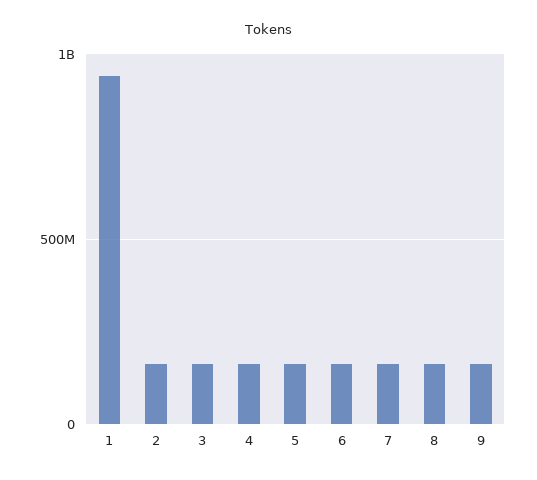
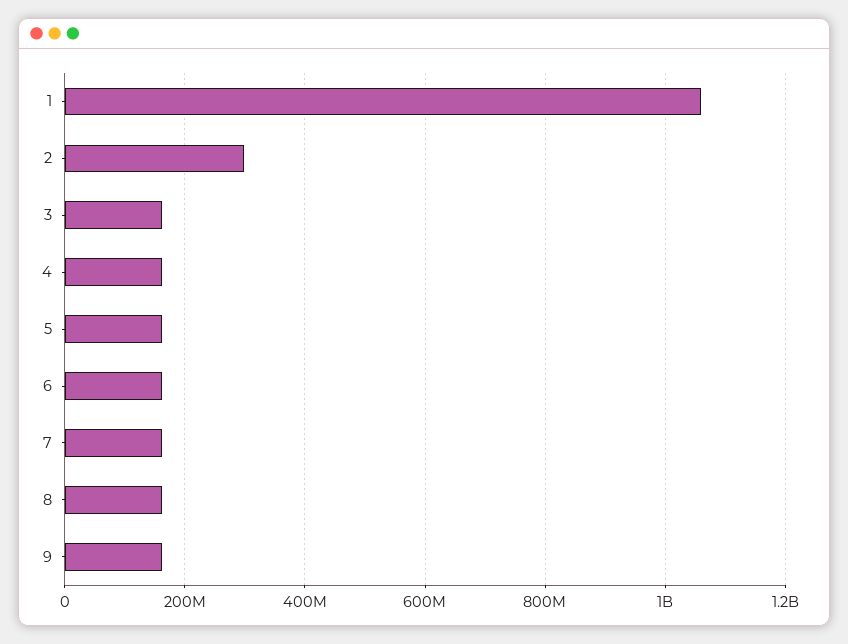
1: 950000000 -> 1060000000
2: 150000000 -> 300000000

